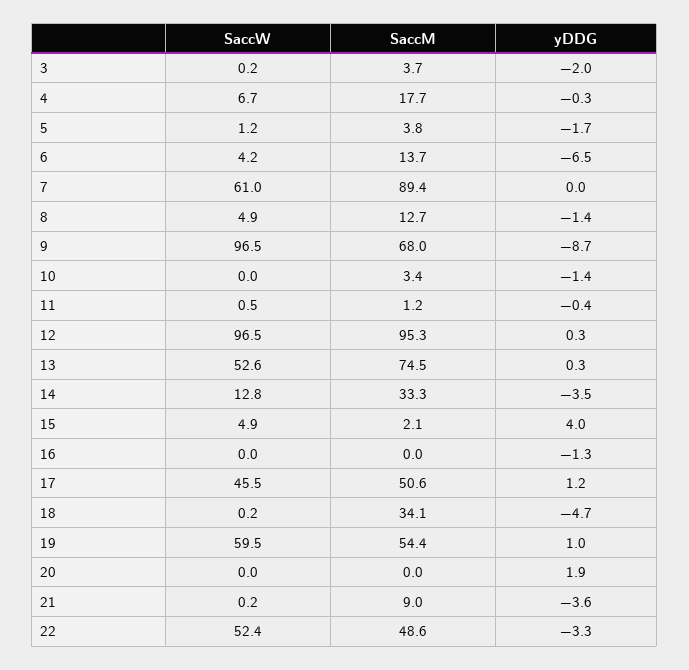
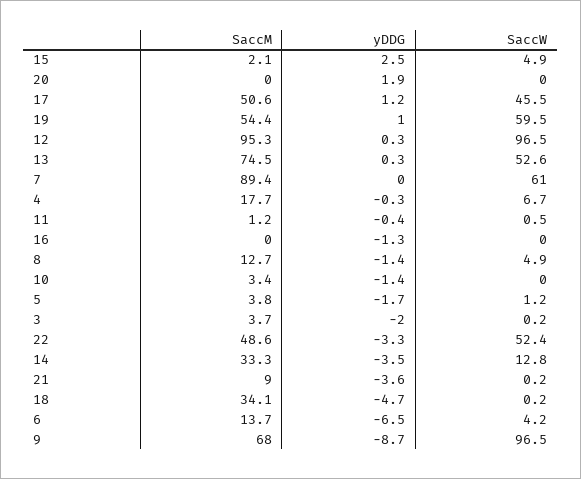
yDDG, 15: 4 -> 2.5

